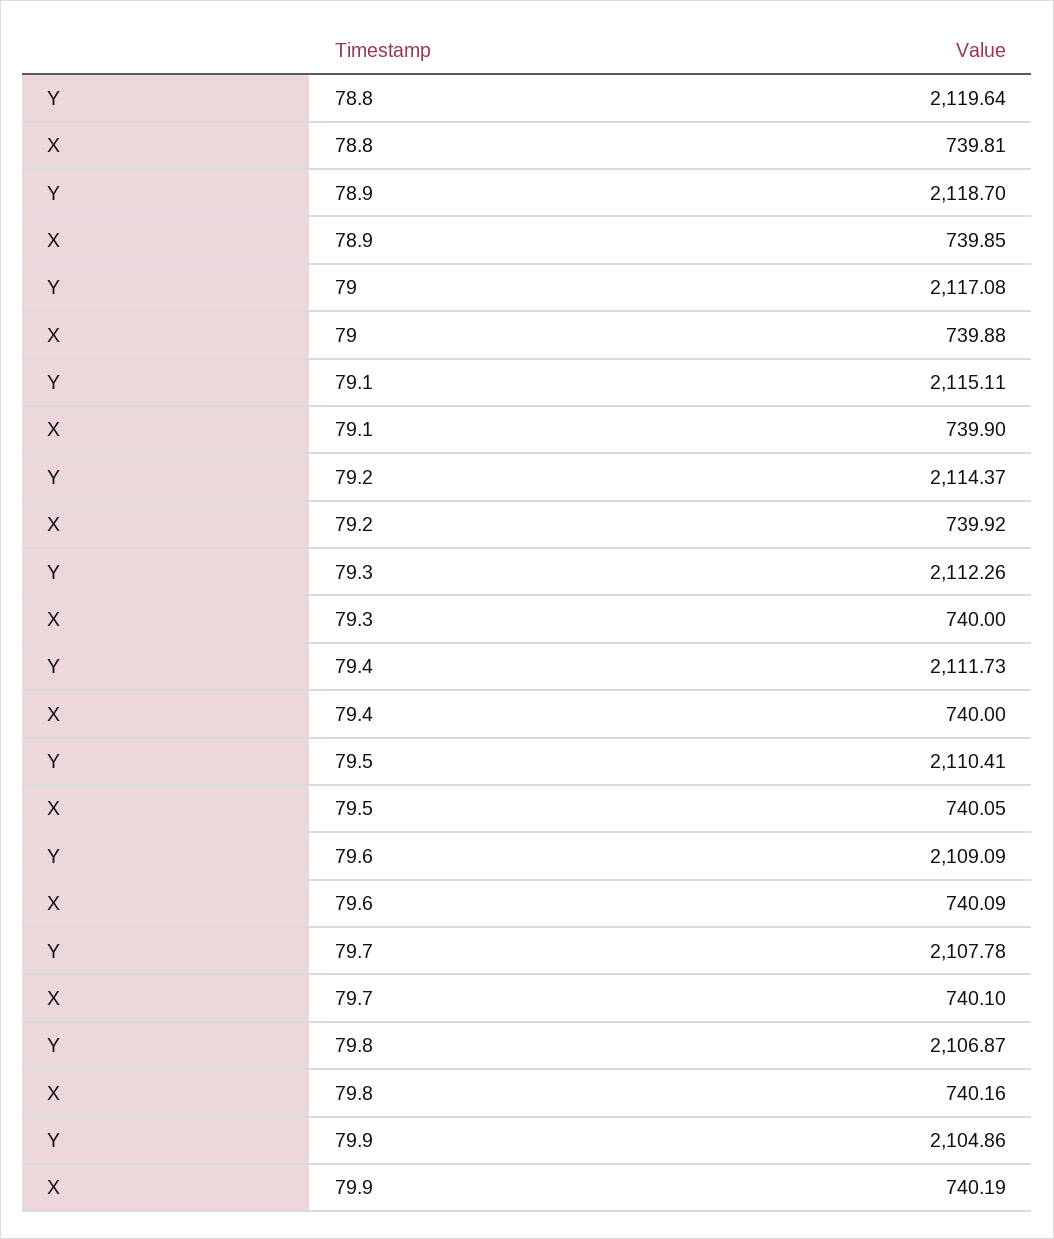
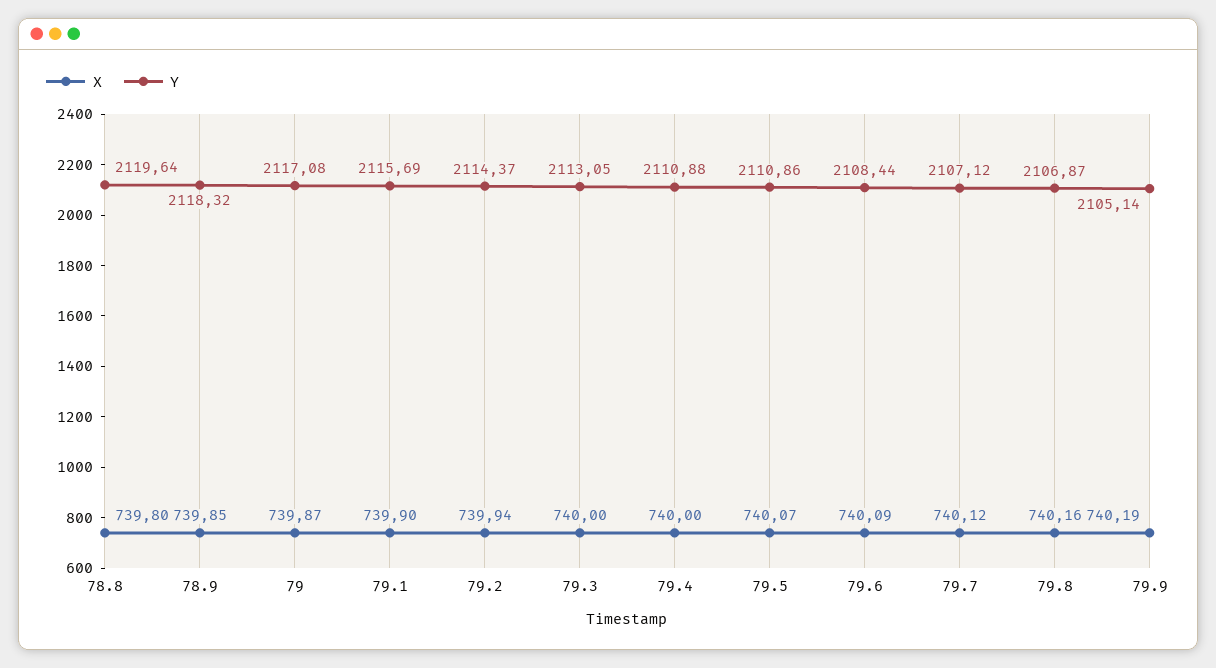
X, 78.8: 739.81 -> 739.8
Y, 78.9: 2118.7 -> 2118.32
X, 79: 739.88 -> 739.87
Y, 79.1: 2115.11 -> 2115.69
X, 79.2: 739.92 -> 739.94
Y, 79.3: 2112.26 -> 2113.05
Y, 79.4: 2111.73 -> 2110.88
Y, 79.5: 2110.41 -> 2110.86
X, 79.5: 740.05 -> 740.07
Y, 79.6: 2109.09 -> 2108.44
Y, 79.7: 2107.78 -> 2107.12
X, 79.7: 740.1 -> 740.12
Y, 79.9: 2104.86 -> 2105.14

